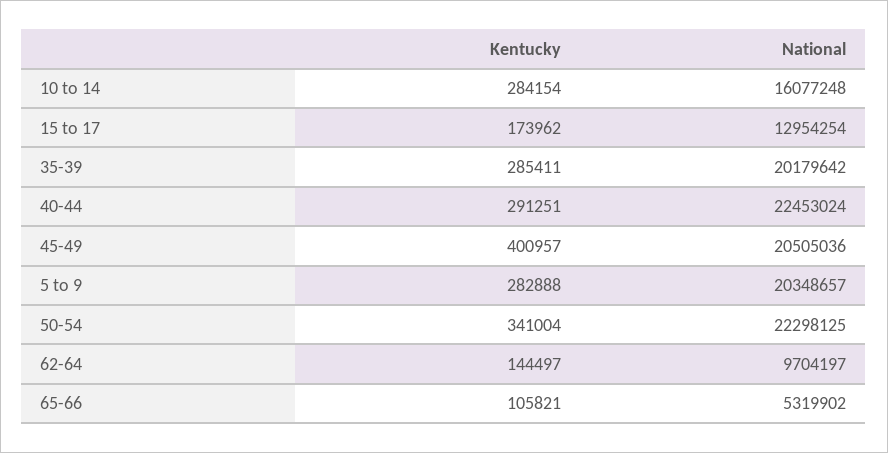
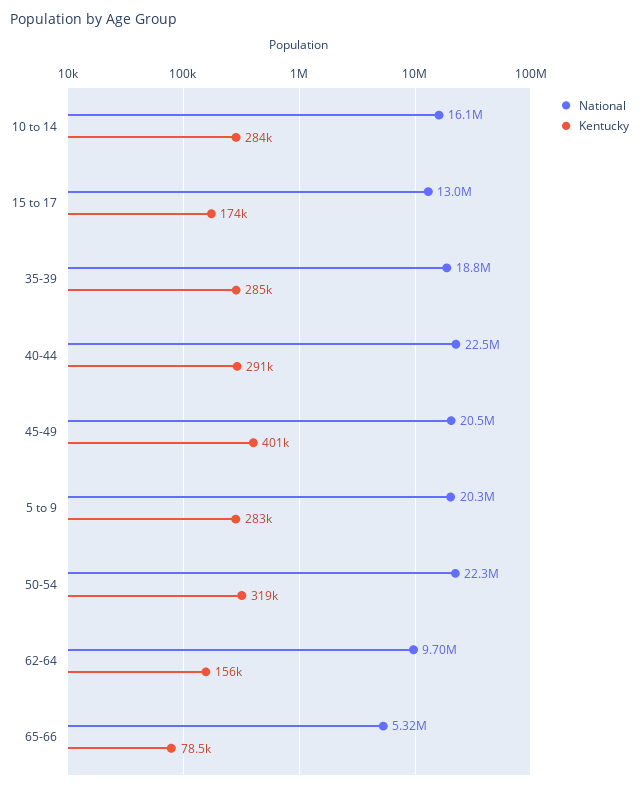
National, 35-39: 20179642 -> 18800000
Kentucky, 50-54: 341004 -> 319000
Kentucky, 62-64: 144497 -> 156000
Kentucky, 65-66: 105821 -> 78500

